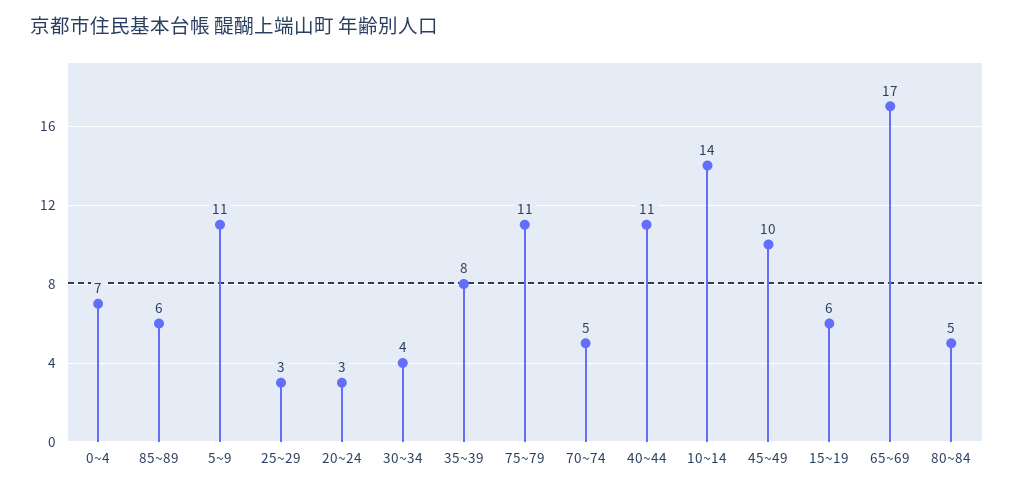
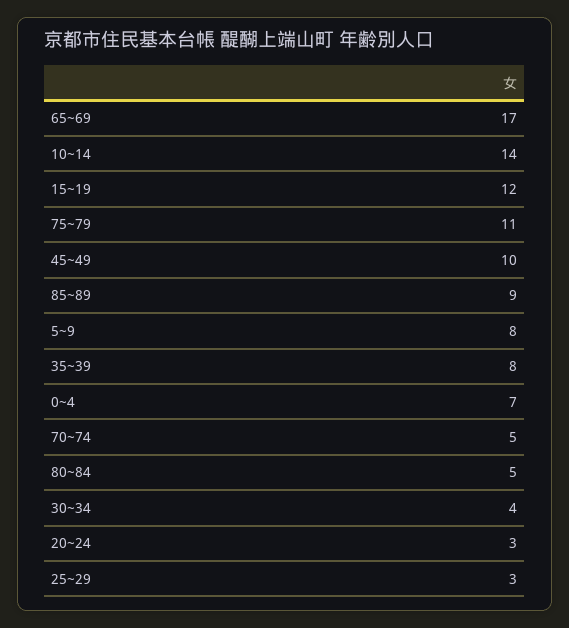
85~89: 6 -> 9
5~9: 11 -> 8
40~44: 11 -> none
15~19: 6 -> 12

